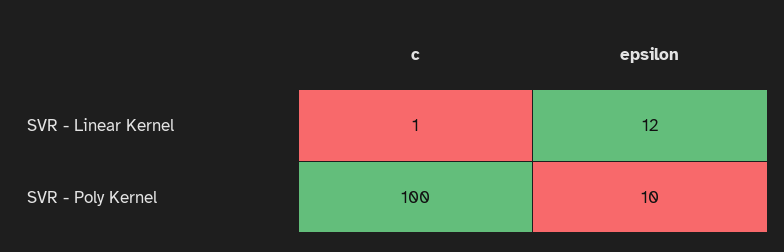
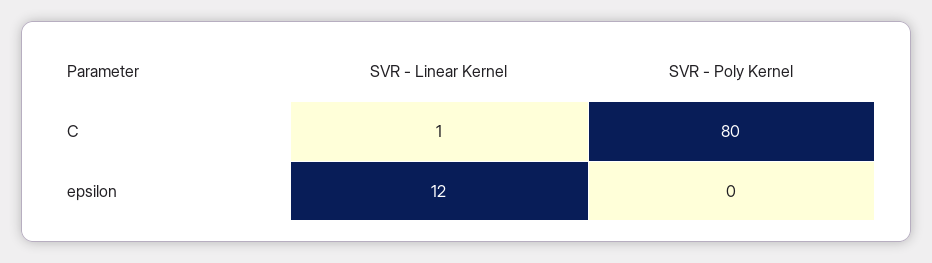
c, SVR - Poly Kernel: 100 -> 80
epsilon, SVR - Poly Kernel: 10 -> 0

